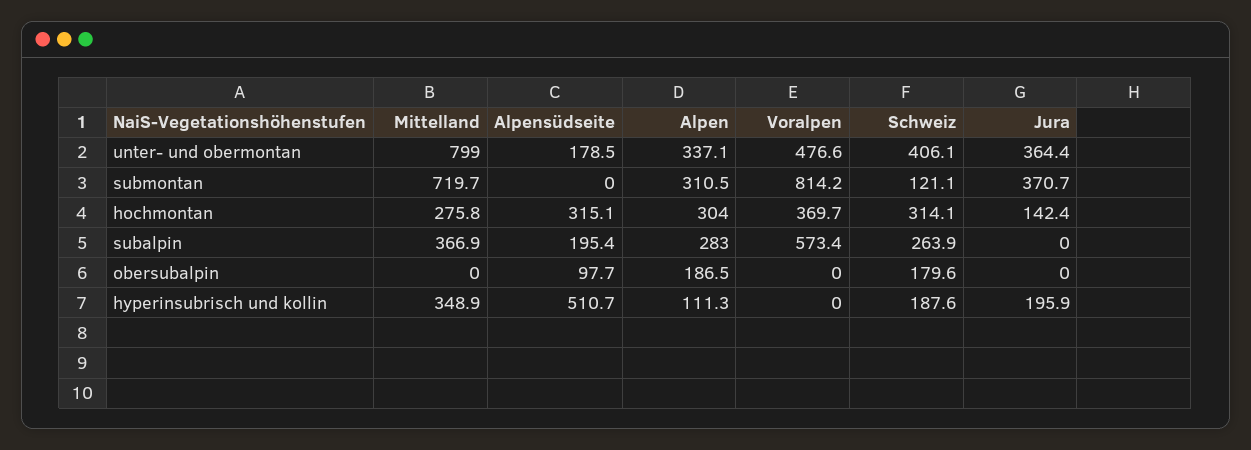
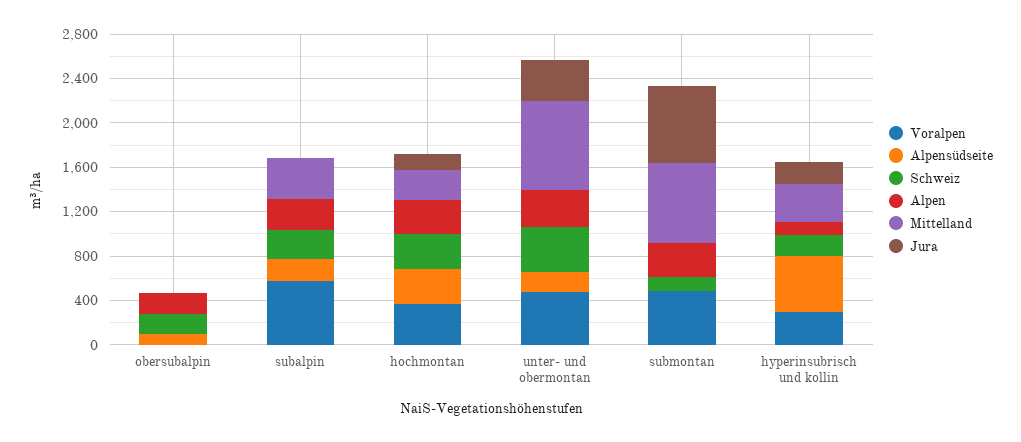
Voralpen, submontan: 814.2 -> 500
Jura, submontan: 370.7 -> 700
Voralpen, hyperinsubrisch und kollin: 0 -> 300

